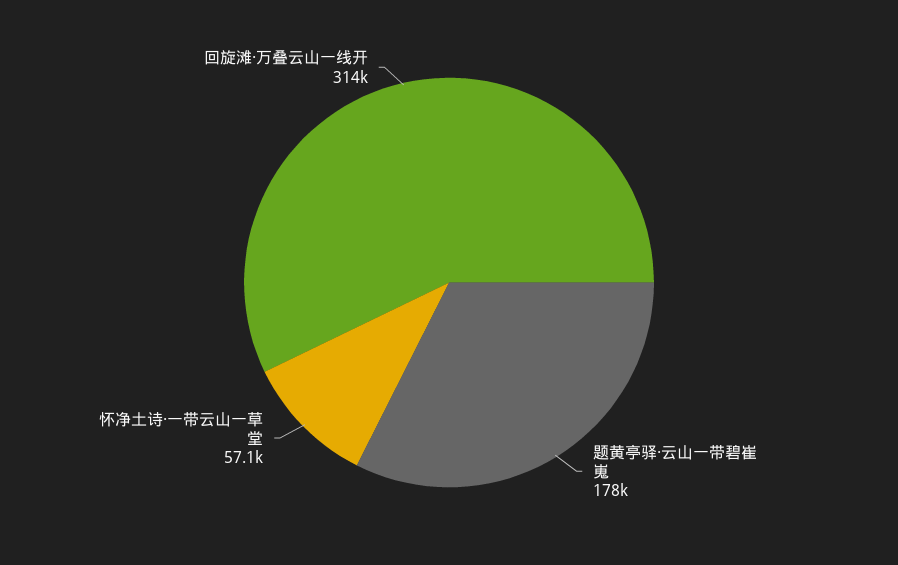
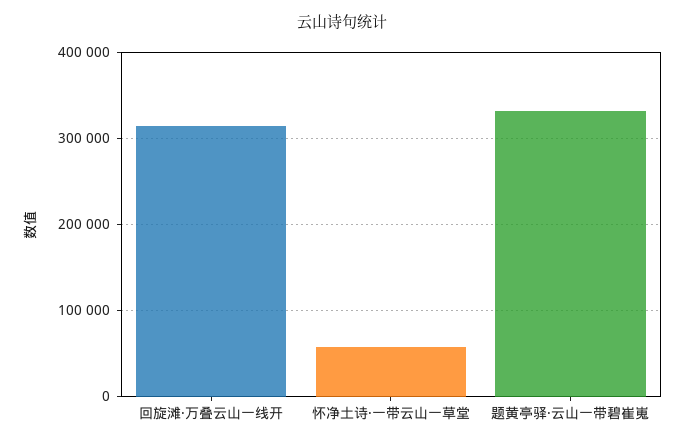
题黄亭驿·云山一带碧崔嵬: 178000 -> 330000

